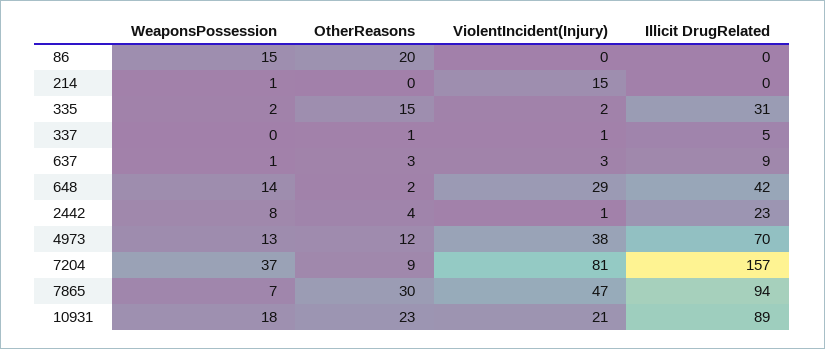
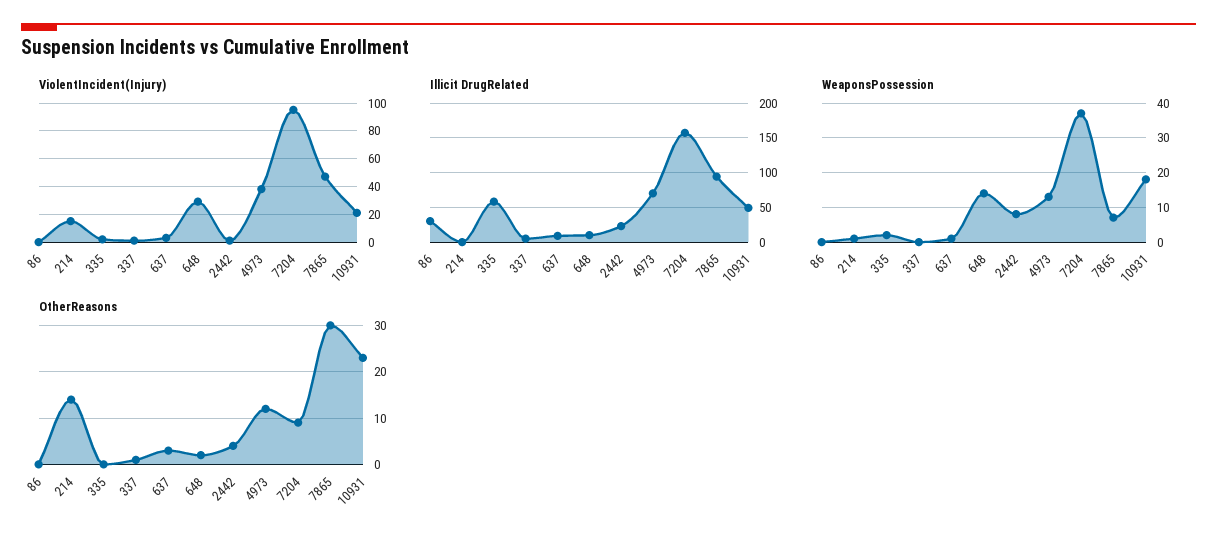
WeaponsPossession, 86: 15 -> 0
OtherReasons, 86: 20 -> 0
Illicit DrugRelated, 86: 0 -> 30
OtherReasons, 214: 0 -> 15
OtherReasons, 335: 15 -> 0
Illicit DrugRelated, 335: 31 -> 60
Illicit DrugRelated, 648: 42 -> 10
ViolentIncident(Injury), 7204: 81 -> 95
Illicit DrugRelated, 10931: 89 -> 50

